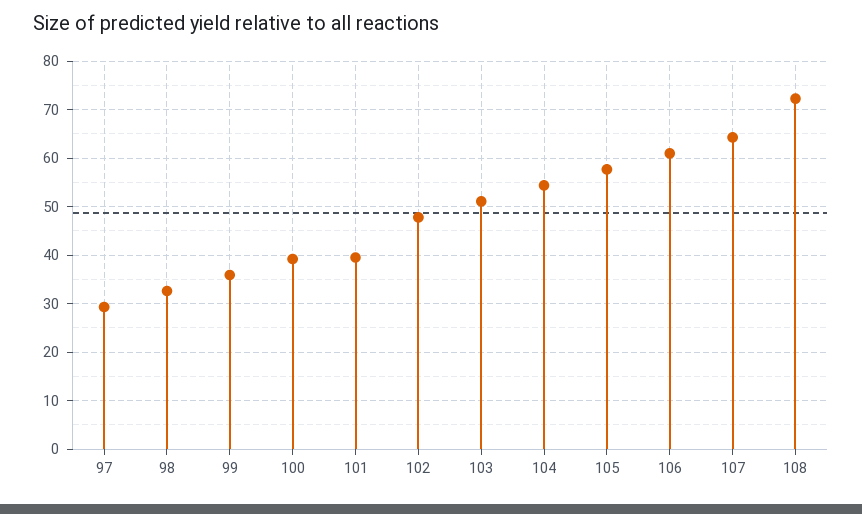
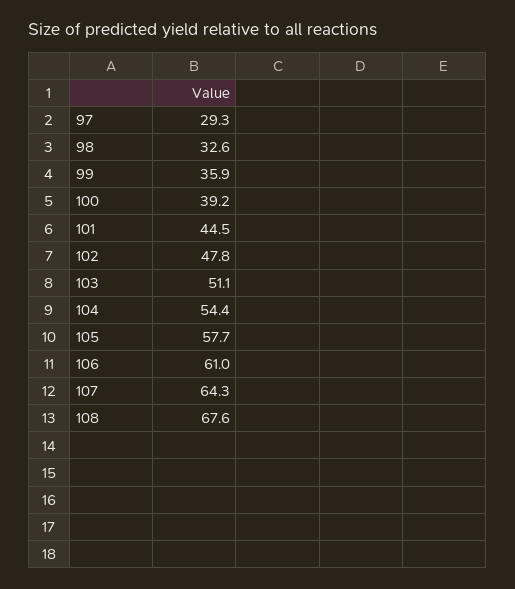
101: 40 -> 44.5
108: 72 -> 67.6

